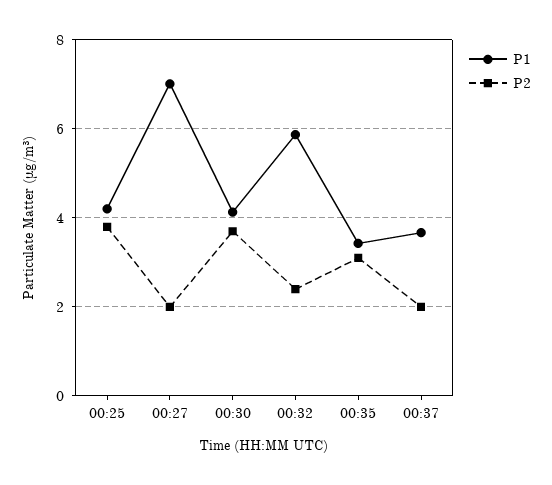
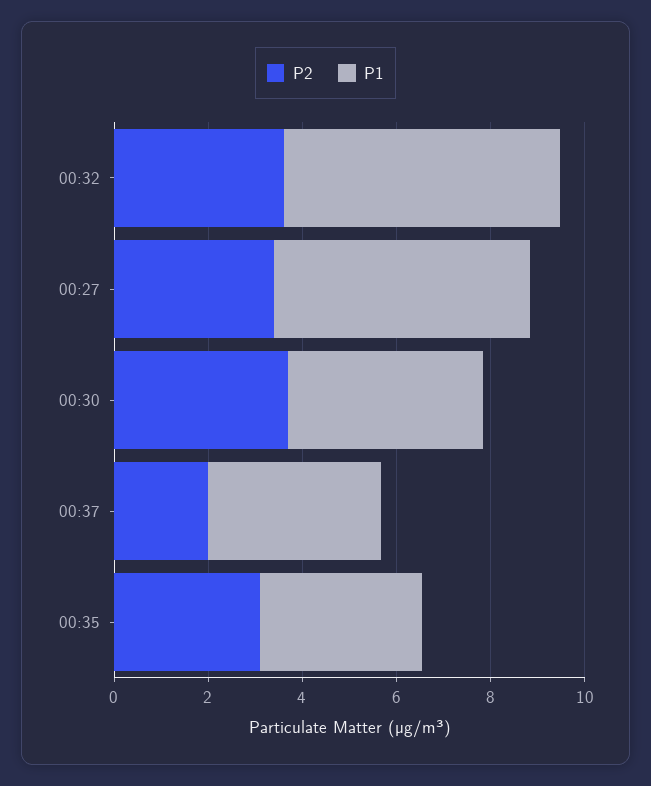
P1, 00:25: 4.2 -> none
P2, 00:25: 3.8 -> none
P1, 00:27: 7 -> 5.5
P2, 00:27: 2 -> 3.5
P2, 00:32: 2.4 -> 3.5

